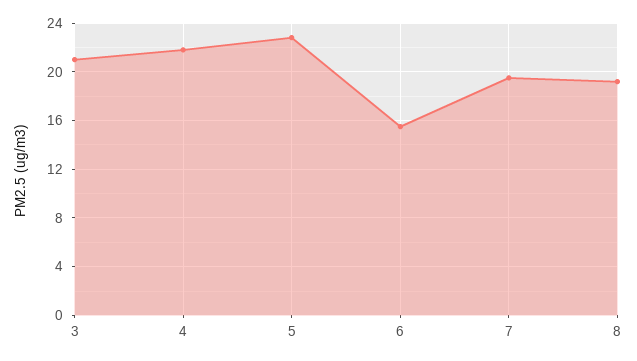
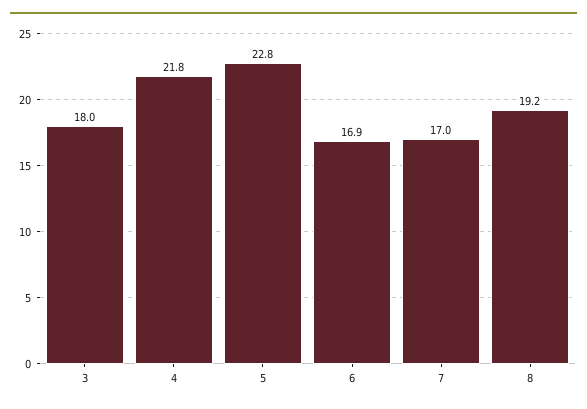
3: 21 -> 18
6: 15.5 -> 16.9
7: 19.5 -> 17

